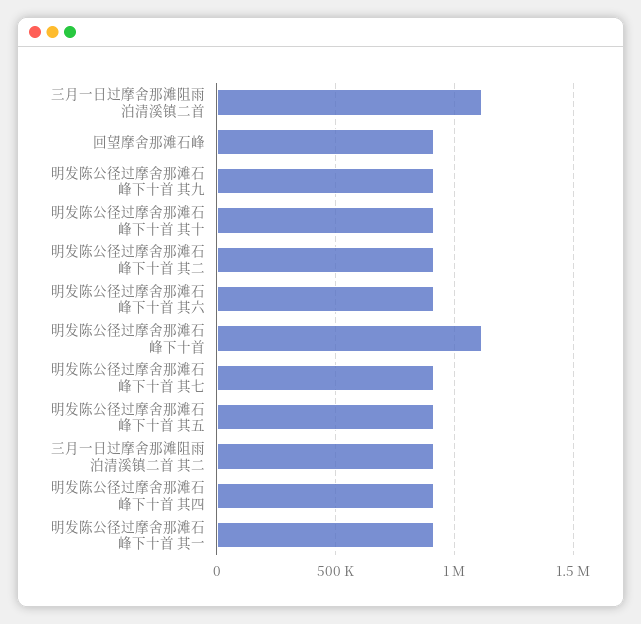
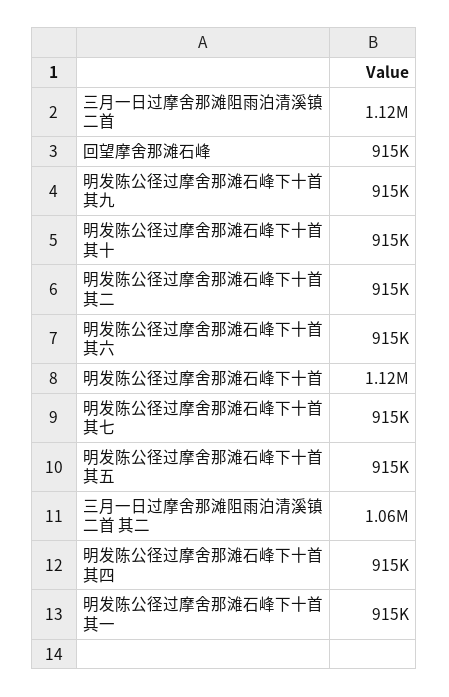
三月一日过摩舍那滩阻雨泊清溪镇二首 其二: 900000 -> 1060000

